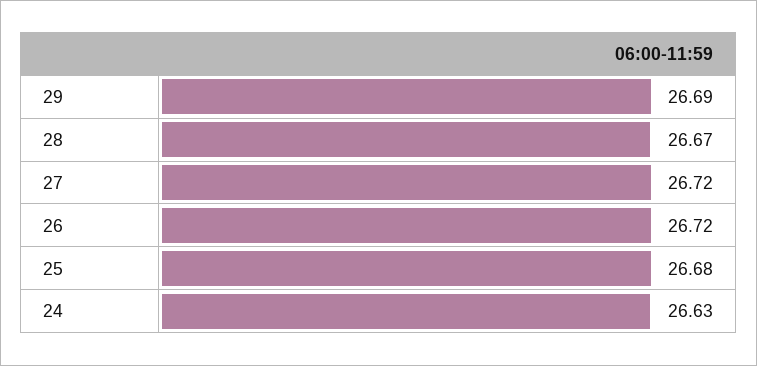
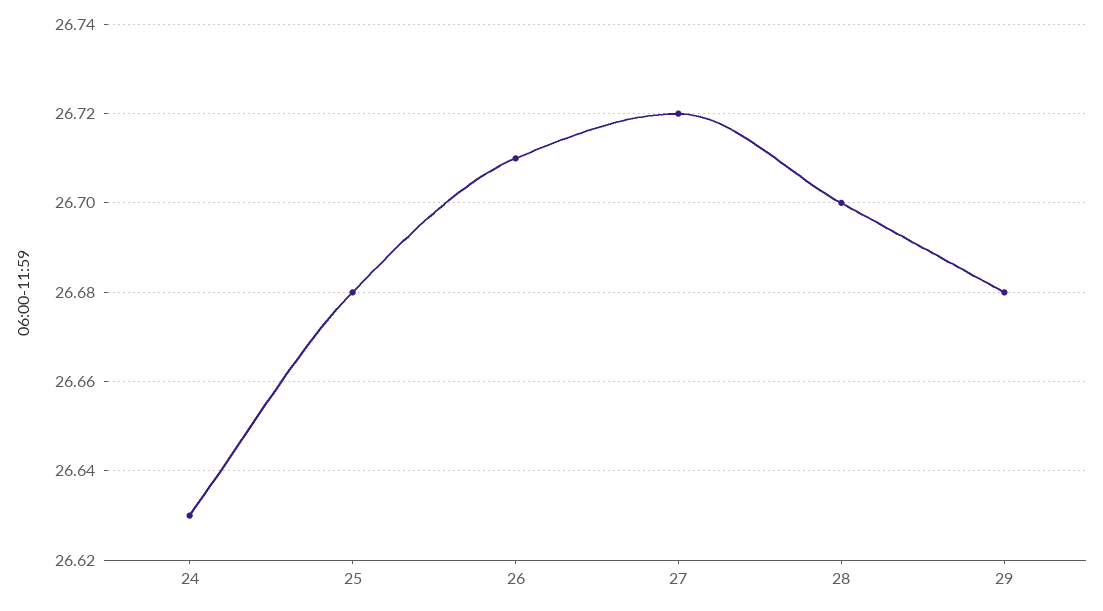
29: 26.69 -> 26.68
28: 26.67 -> 26.7
26: 26.72 -> 26.71

